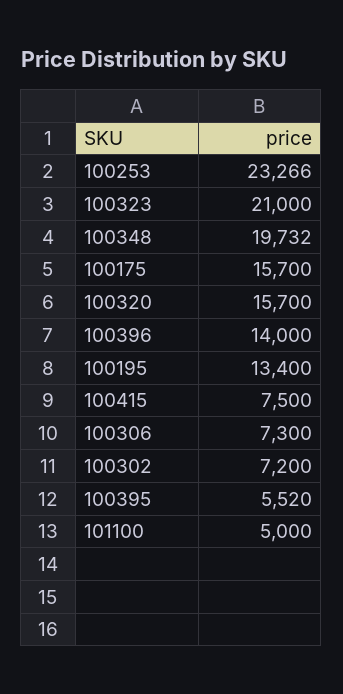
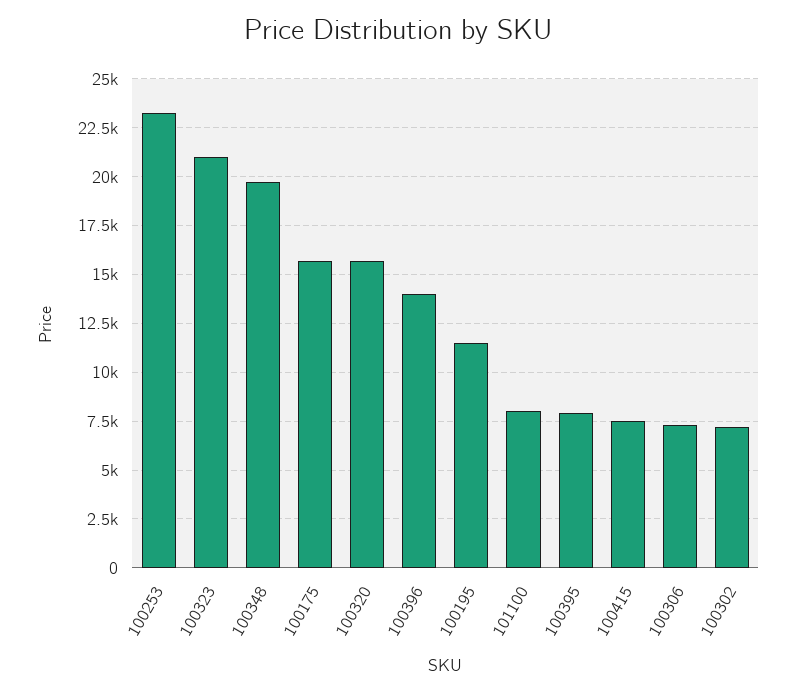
100195: 13400 -> 11500
100395: 5520 -> 8000
101100: 5000 -> 8000

